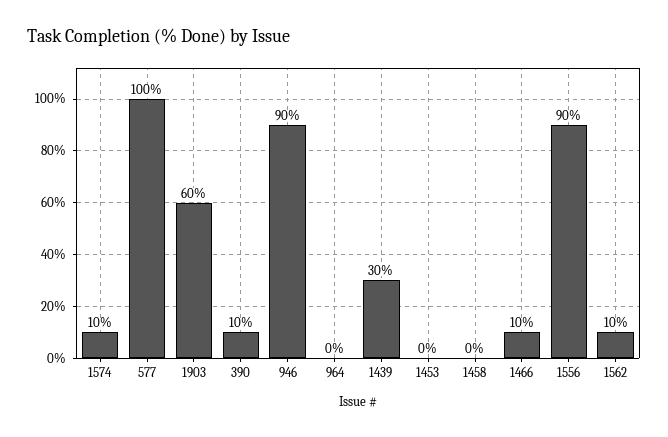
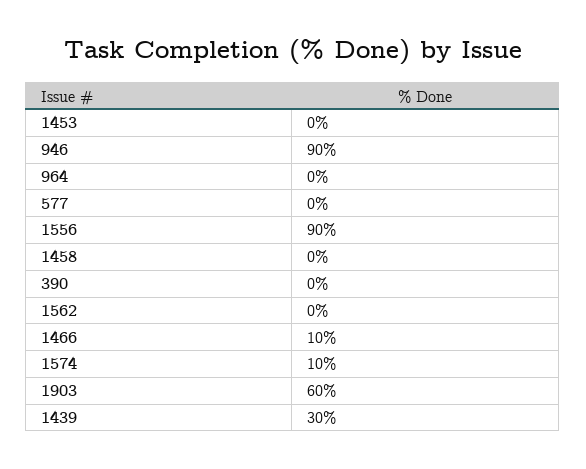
577: 100 -> 0
390: 10 -> 0
1562: 10 -> 0

